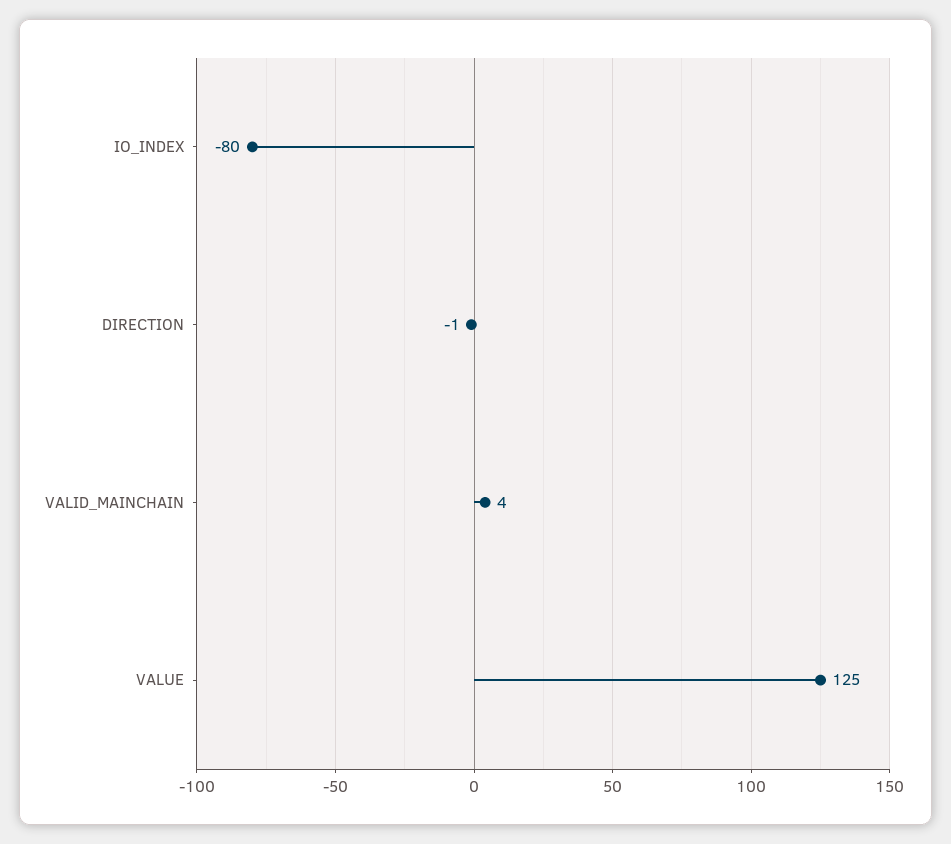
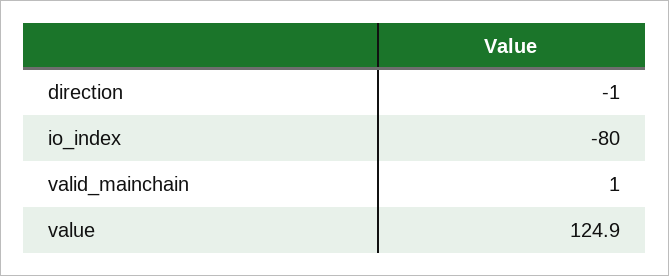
VALID_MAINCHAIN: 4 -> 1

